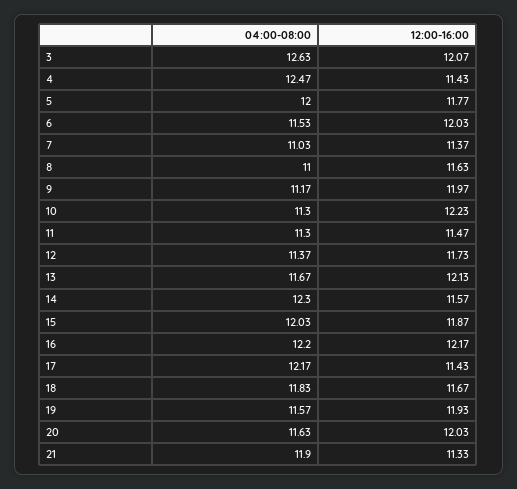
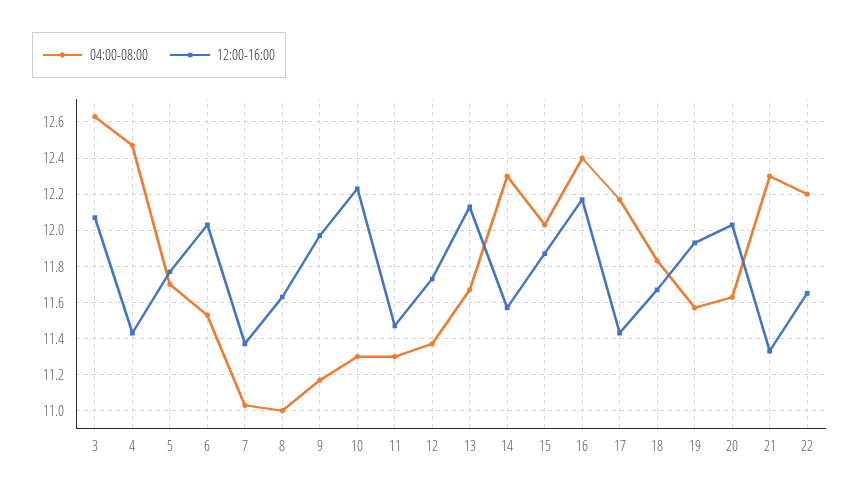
04:00-08:00, 5: 12 -> 11.7
04:00-08:00, 16: 12.2 -> 12.4
04:00-08:00, 21: 11.9 -> 12.3
04:00-08:00, 22: none -> 12.2
12:00-16:00, 22: none -> 11.65

